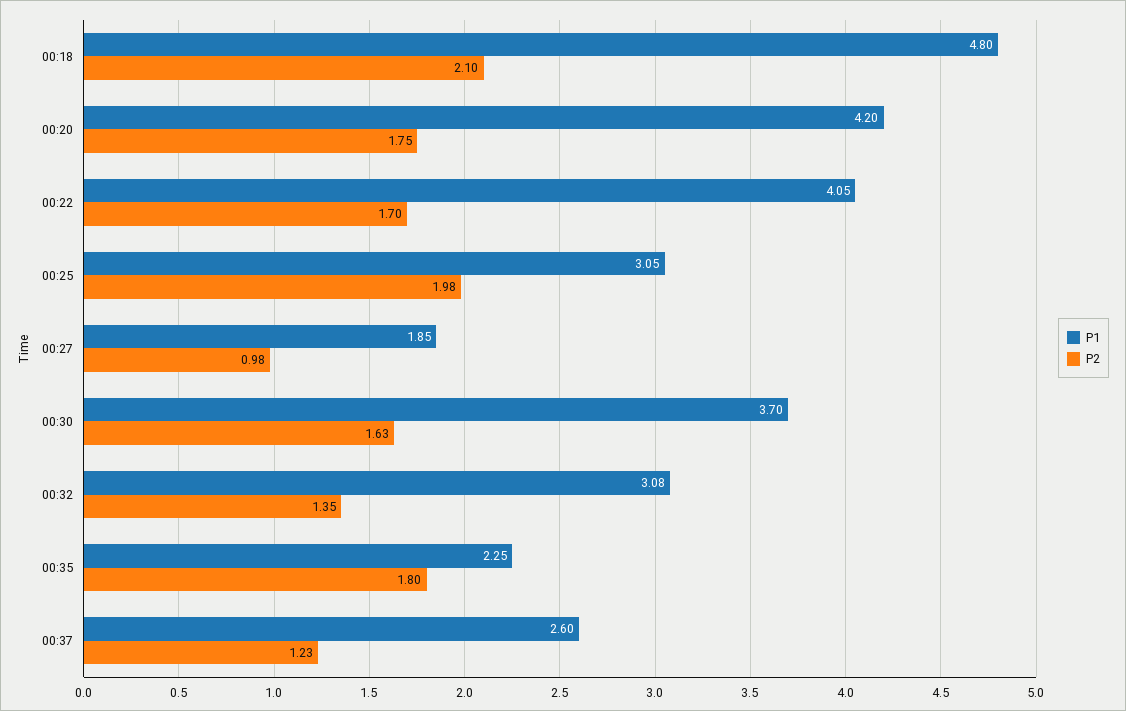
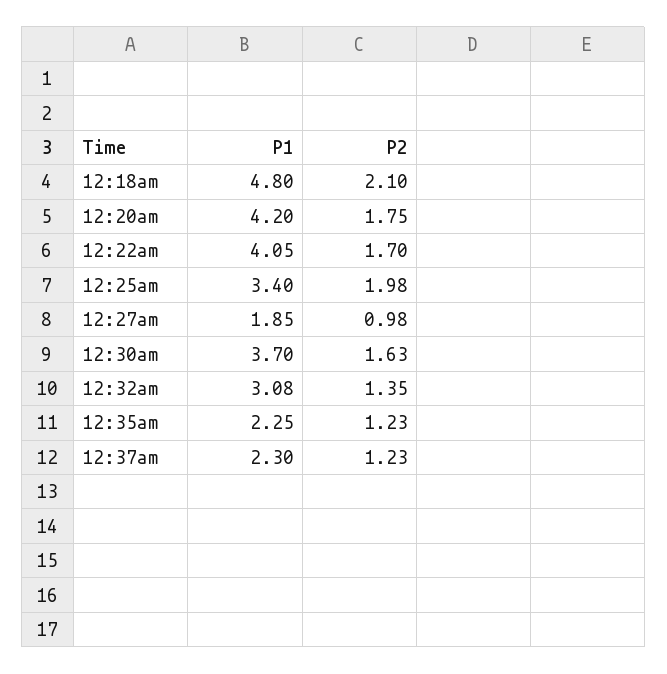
P1, 00:25: 3.05 -> 3.4
P2, 00:35: 1.8 -> 1.23
P1, 00:37: 2.6 -> 2.3

